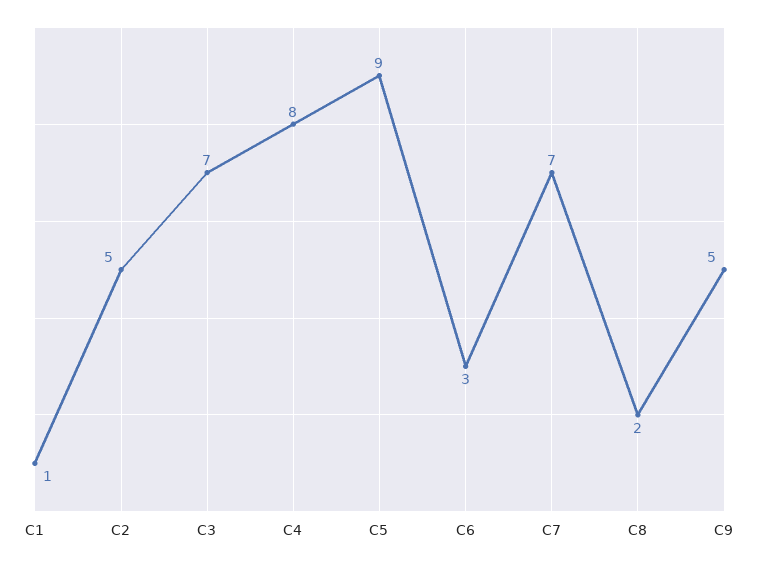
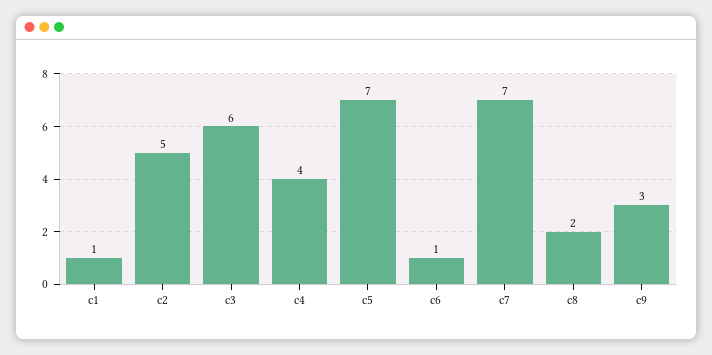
C3: 7 -> 6
C4: 8 -> 4
C5: 9 -> 7
C6: 3 -> 1
C9: 5 -> 3

